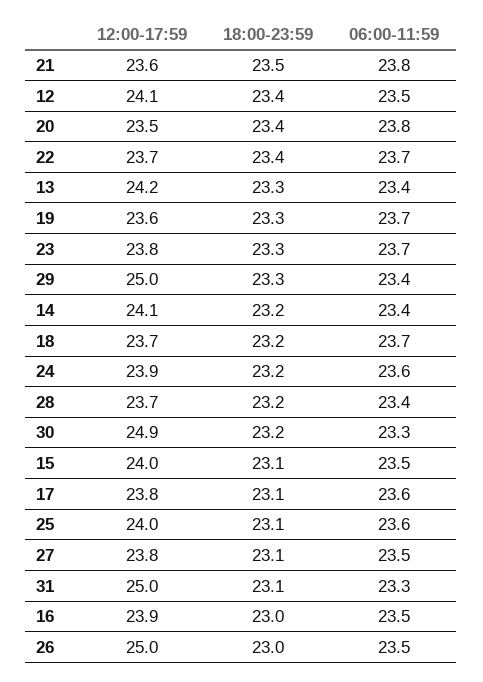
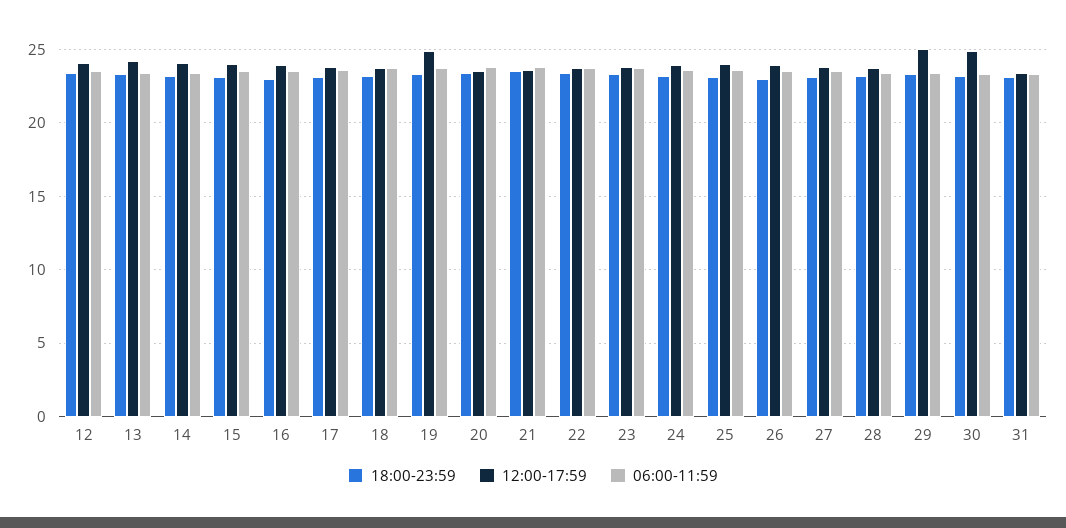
12:00-17:59, 19: 23.6 -> 25
12:00-17:59, 31: 25 -> 23.5
12:00-17:59, 26: 25 -> 24

